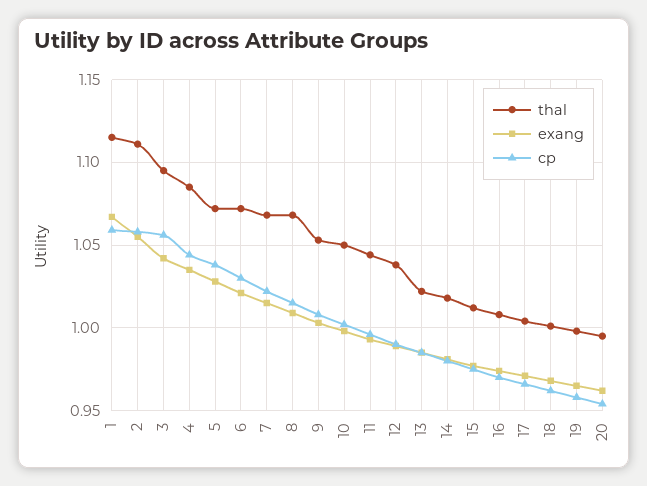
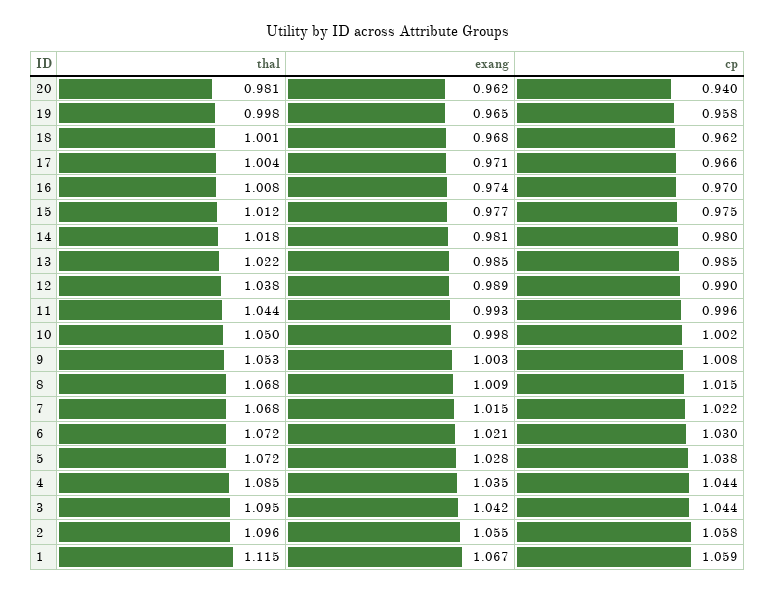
thal, 2: 1.11 -> 1.096
cp, 3: 1.055 -> 1.044
thal, 20: 0.995 -> 0.981
cp, 20: 0.955 -> 0.94

